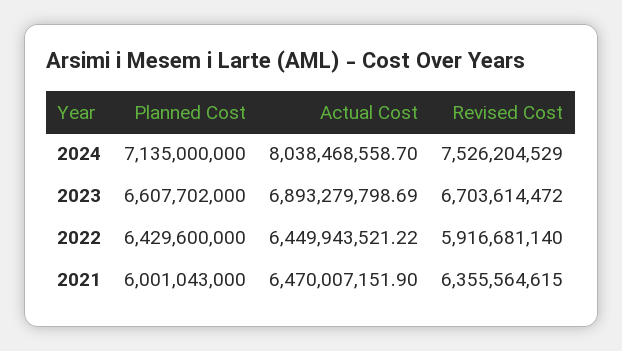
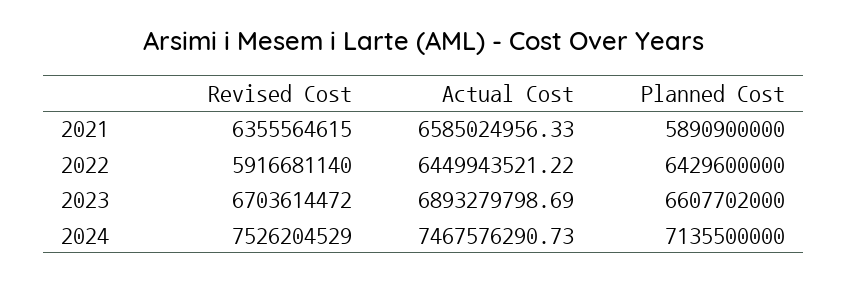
Planned Cost, 2024: 7135000000 -> 7135500000
Actual Cost, 2024: 8038468558.7 -> 7467576290.73
Planned Cost, 2021: 6001043000 -> 5890900000
Actual Cost, 2021: 6470007151.9 -> 6585024956.33

